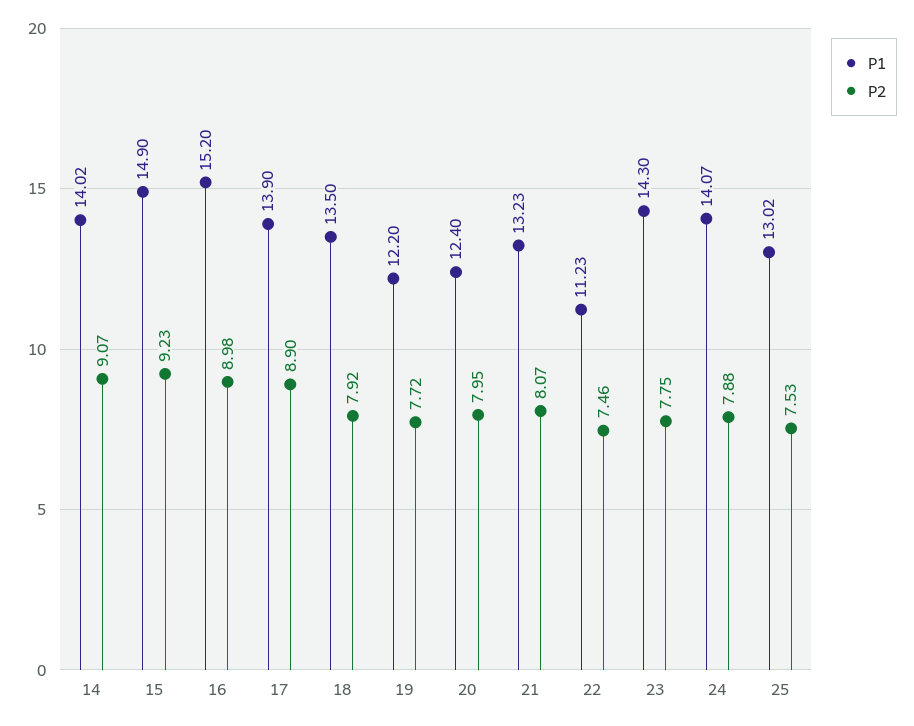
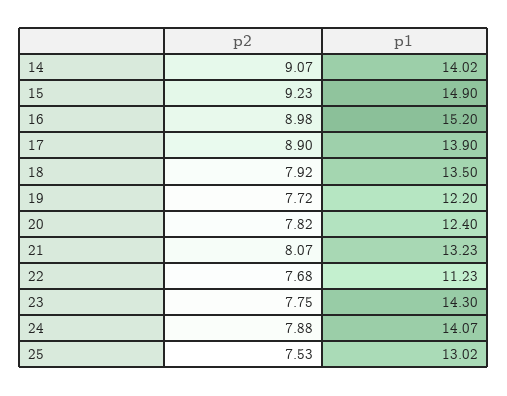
P2, 20: 7.95 -> 7.82
P2, 22: 7.46 -> 7.68

